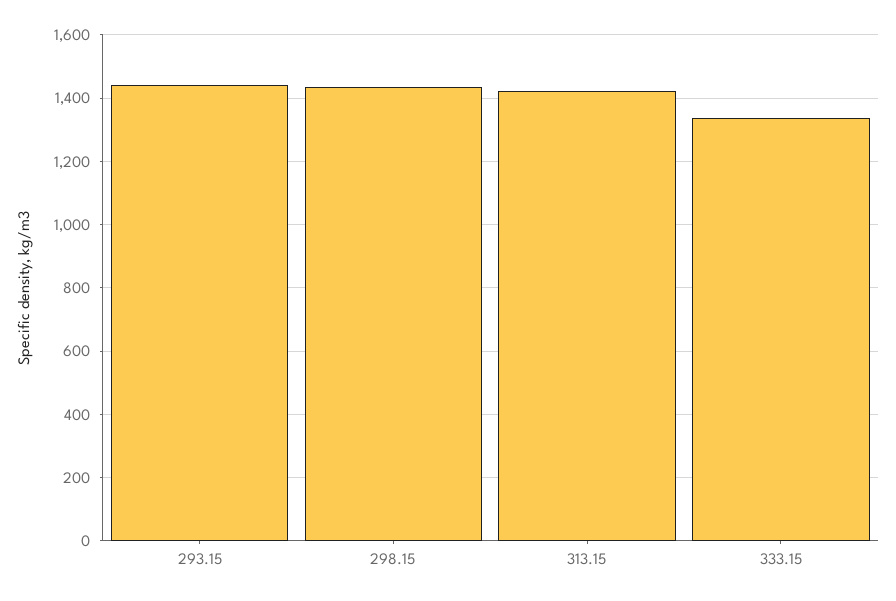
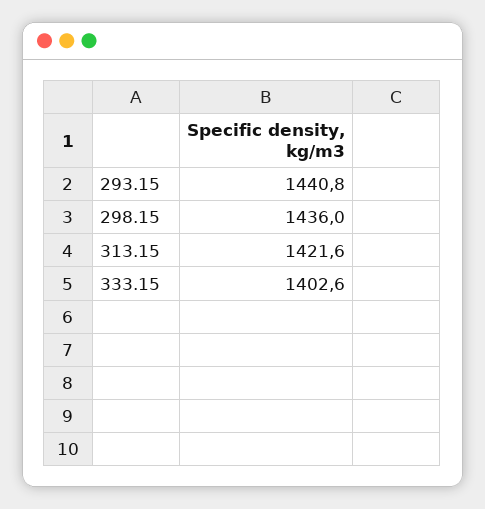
333.15: 1340 -> 1402.6

